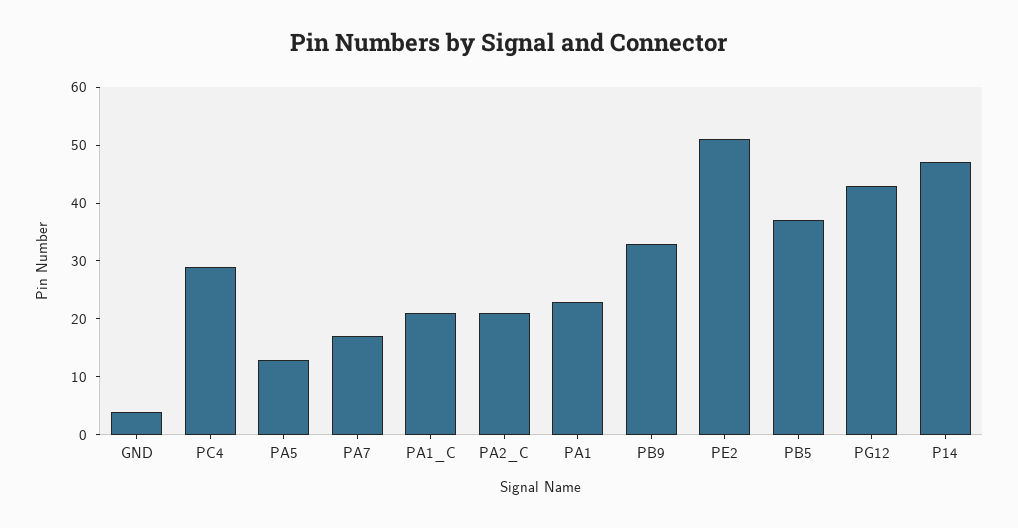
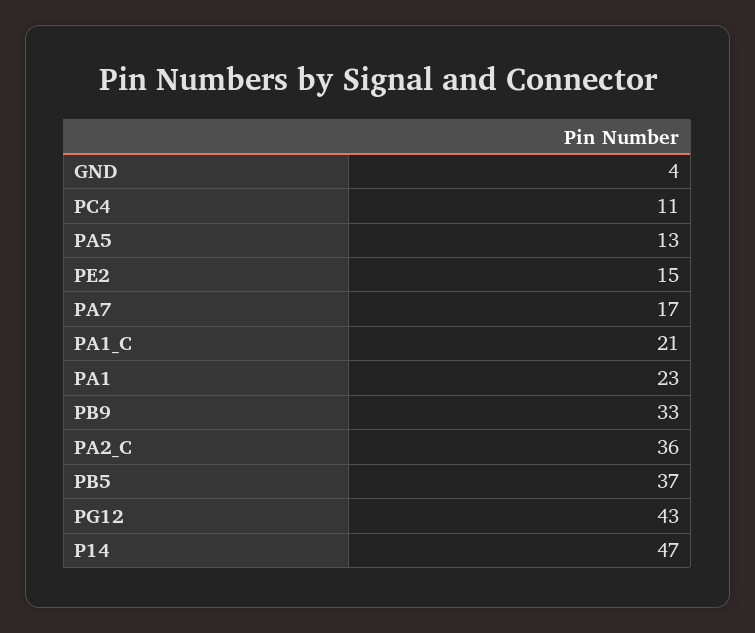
PC4: 30 -> 11
PA2_C: 20 -> 36
PE2: 50 -> 15

